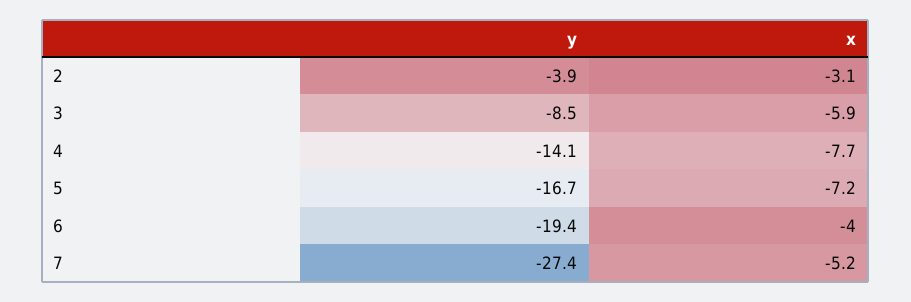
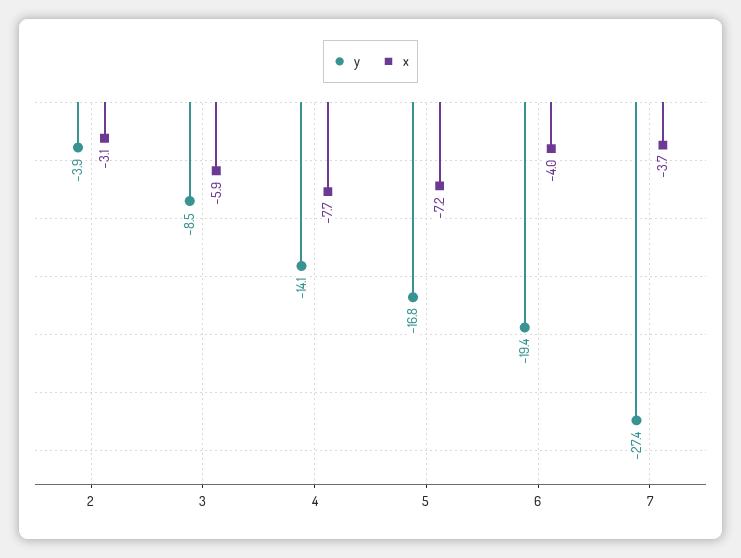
y, 5: -16.7 -> -16.8
x, 7: -5.2 -> -3.7

